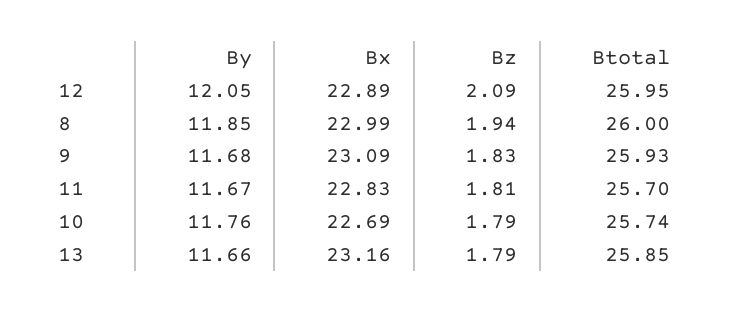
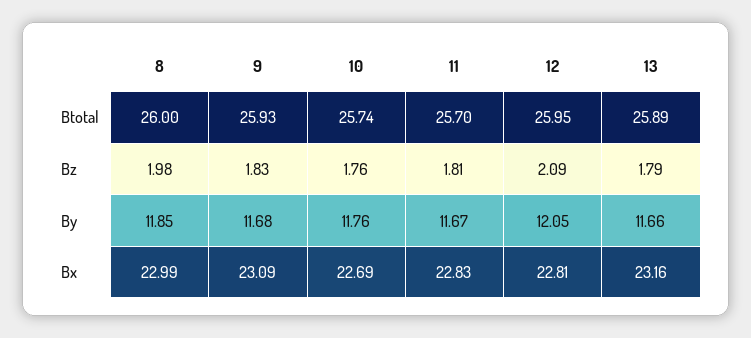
Bx, 12: 22.89 -> 22.81
Bz, 8: 1.94 -> 1.98
Bz, 10: 1.79 -> 1.76
Btotal, 13: 25.85 -> 25.89

